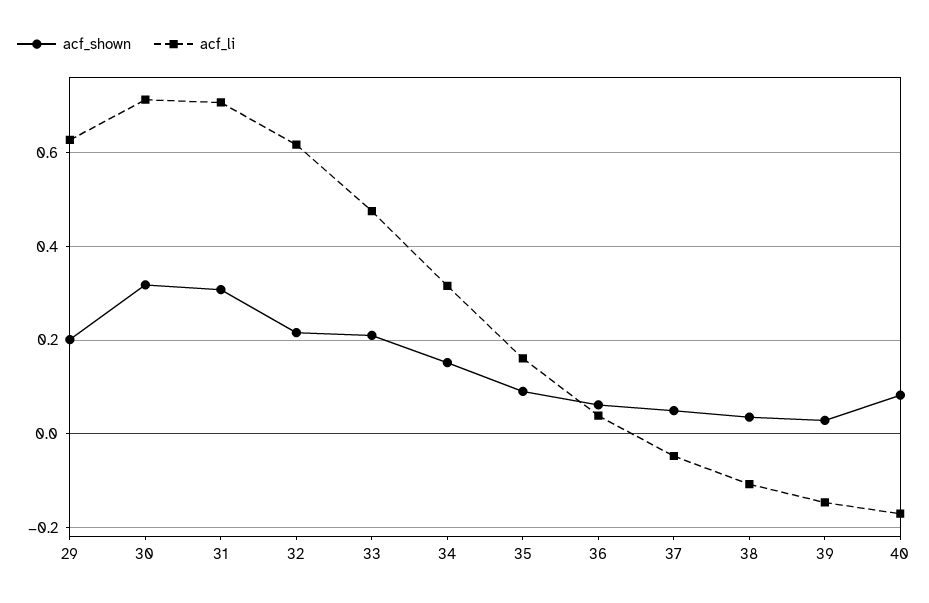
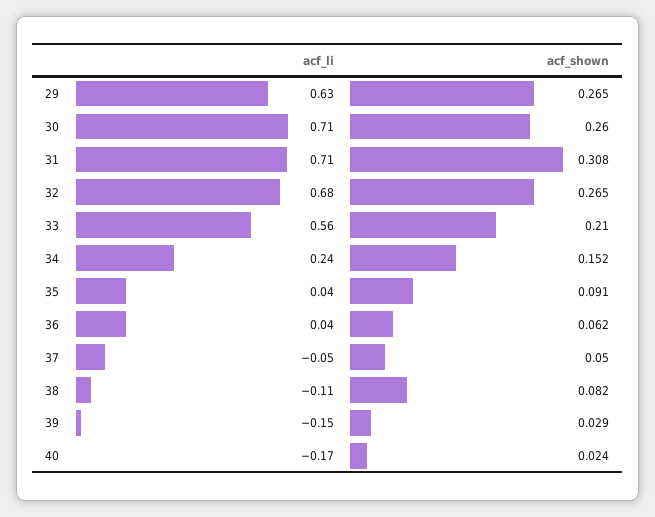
acf_shown, 29: 0.2 -> 0.265
acf_shown, 30: 0.32 -> 0.26
acf_shown, 32: 0.22 -> 0.265
acf_li, 32: 0.62 -> 0.68
acf_li, 33: 0.48 -> 0.56
acf_li, 34: 0.32 -> 0.24
acf_li, 35: 0.16 -> 0.04
acf_shown, 38: 0.04 -> 0.082
acf_shown, 40: 0.08 -> 0.024

